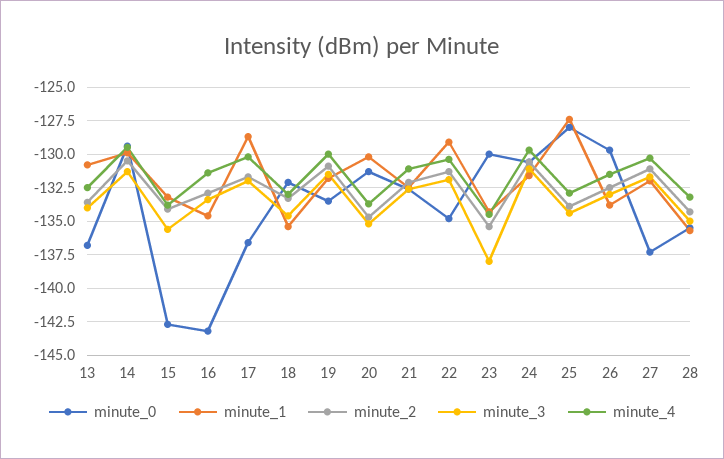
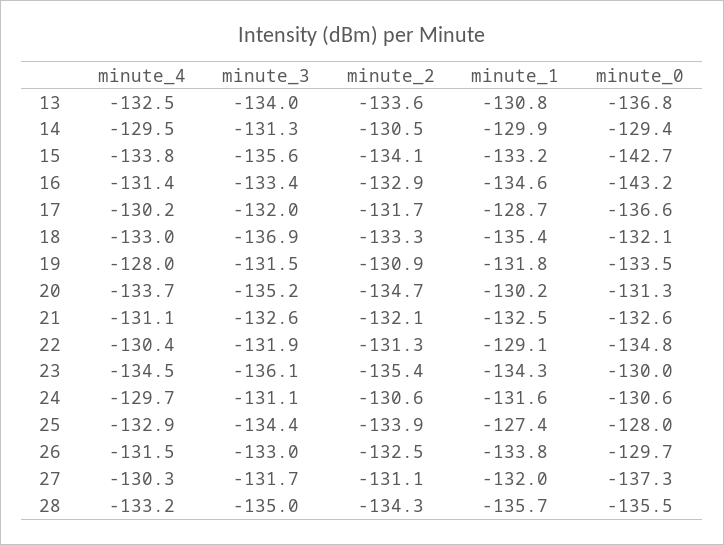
minute_3, 18: -134.5 -> -136.9
minute_4, 19: -130 -> -128
minute_3, 23: -138 -> -136.1

